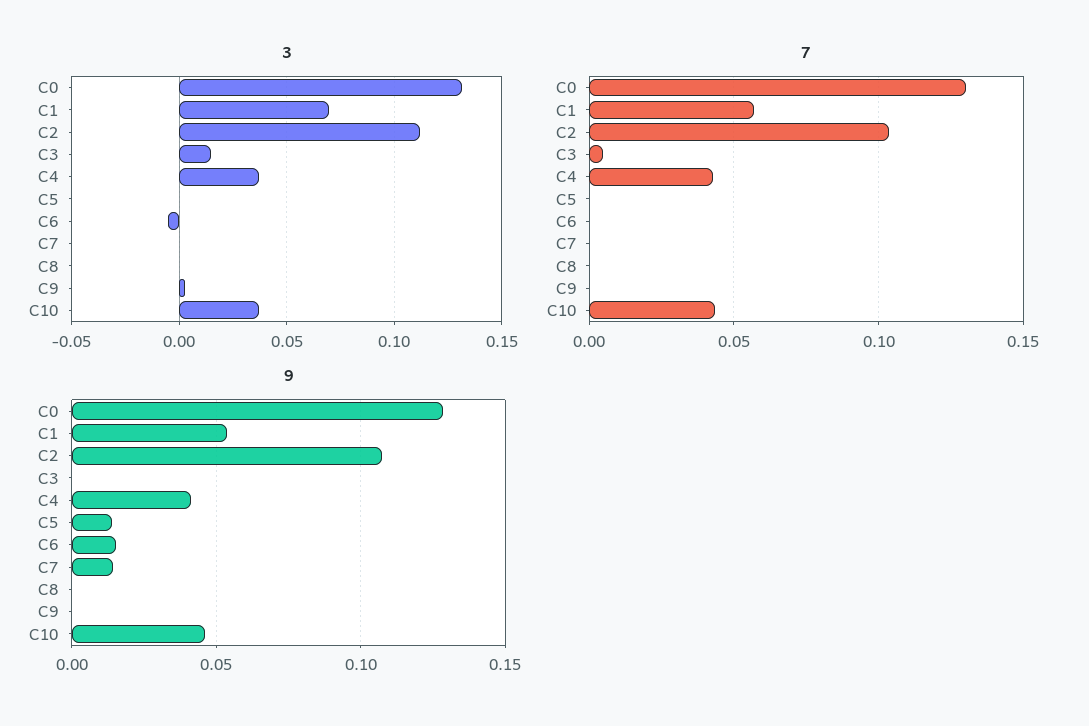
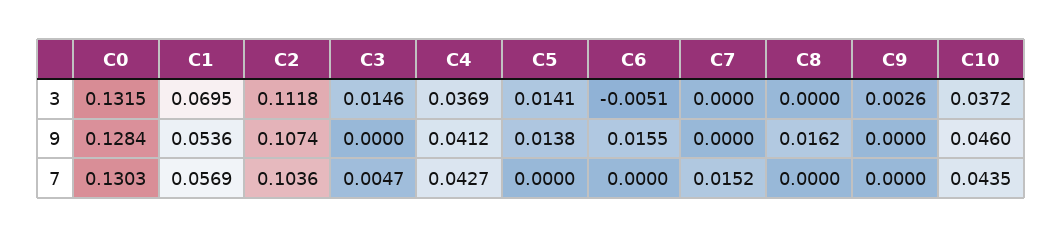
3, C5: 0 -> 0.0141
7, C7: 0 -> 0.0152
9, C7: 0.015 -> 0
9, C8: 0 -> 0.0162

